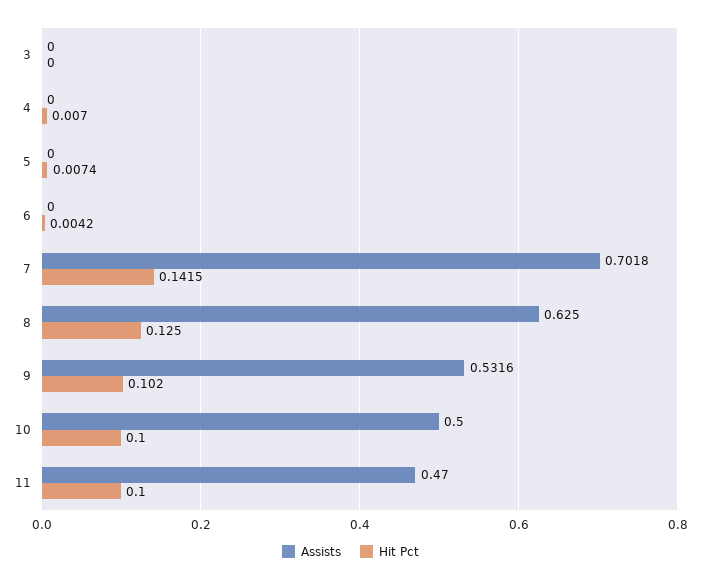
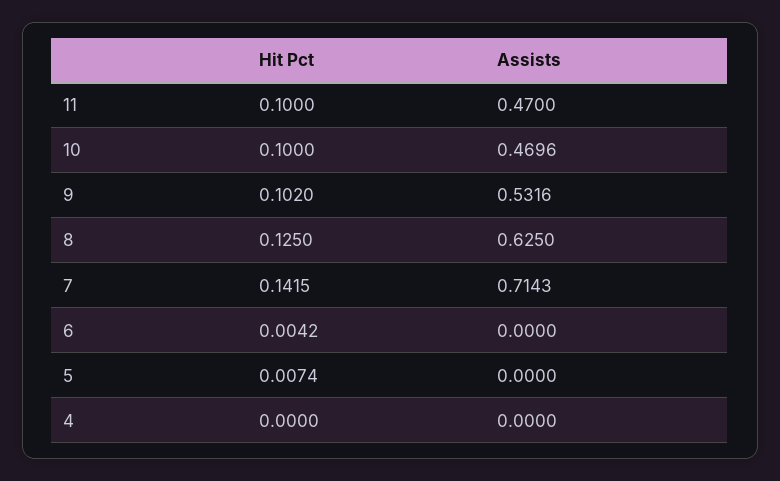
Assists, 3: 0 -> none
Hit Pct, 3: 0 -> none
Hit Pct, 4: 0.007 -> 0
Assists, 7: 0.7018 -> 0.7143
Assists, 10: 0.5 -> 0.4696

